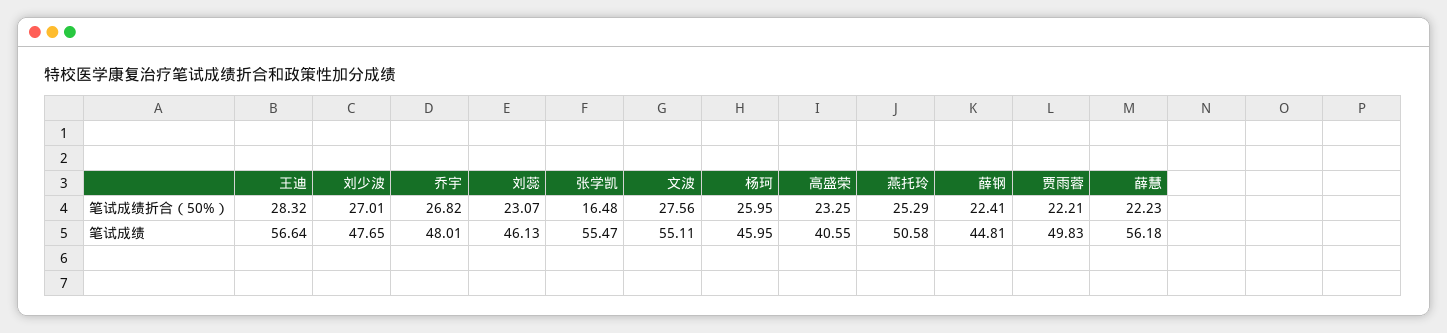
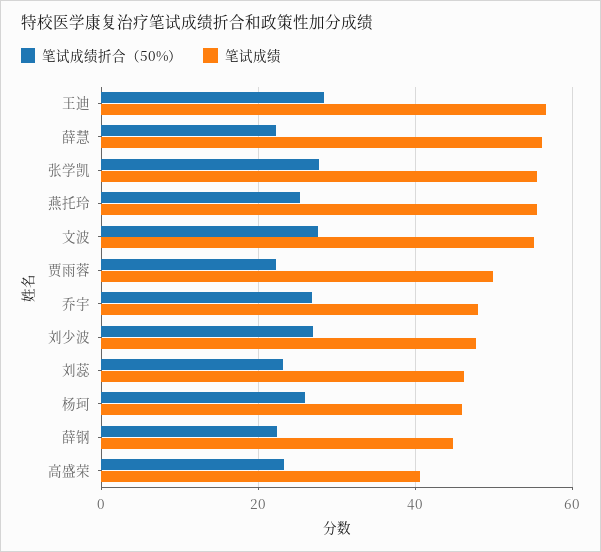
笔试成绩折合（50%）, 张学凯: 16.48 -> 28
笔试成绩, 燕托玲: 50.58 -> 56

